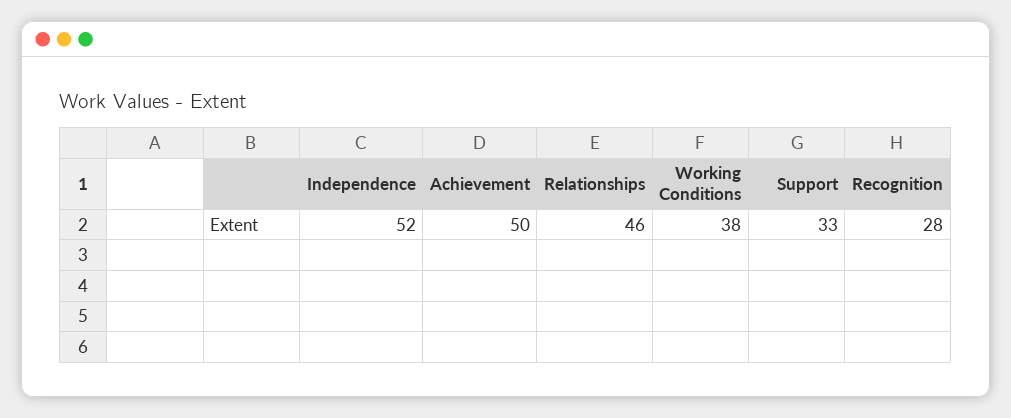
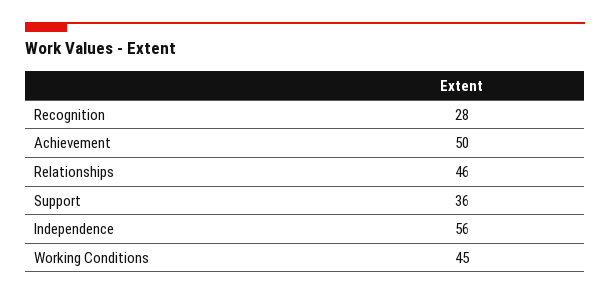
Independence: 52 -> 56
Working Conditions: 38 -> 45
Support: 33 -> 36

